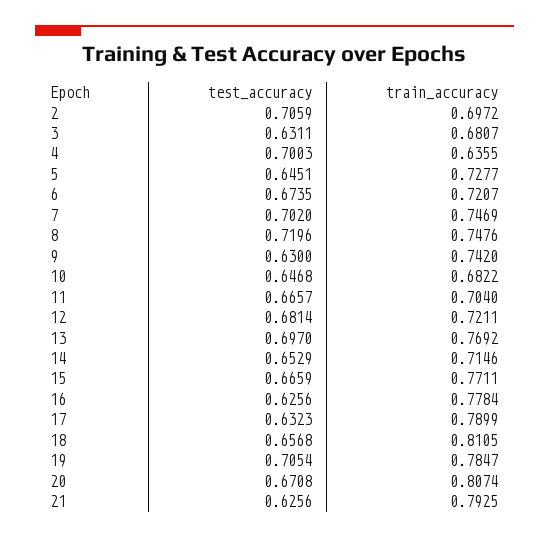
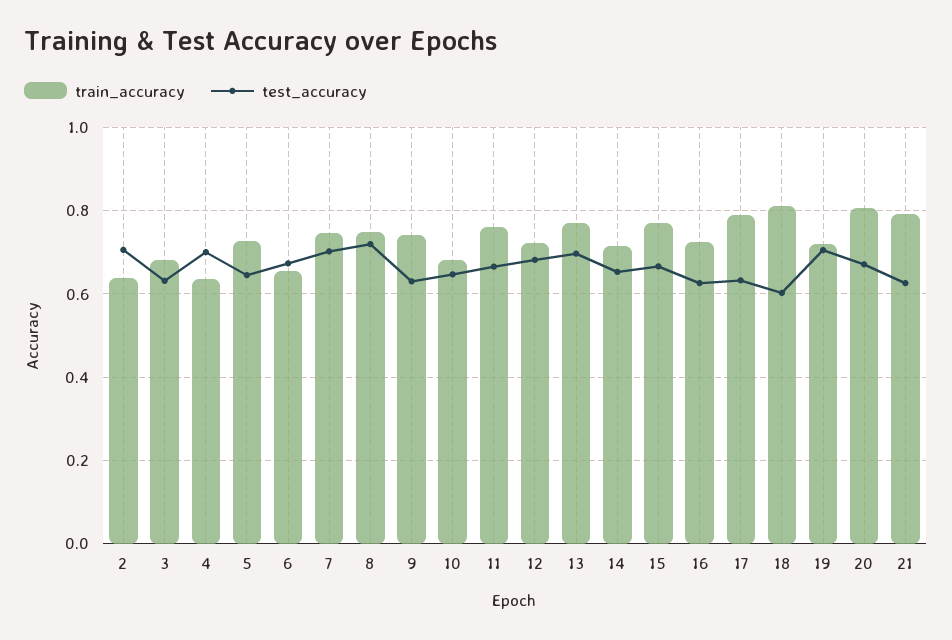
train_accuracy, 2: 0.6972 -> 0.64
train_accuracy, 6: 0.7207 -> 0.66
train_accuracy, 11: 0.704 -> 0.76
train_accuracy, 16: 0.7784 -> 0.72
test_accuracy, 18: 0.6568 -> 0.6
train_accuracy, 19: 0.7847 -> 0.72

